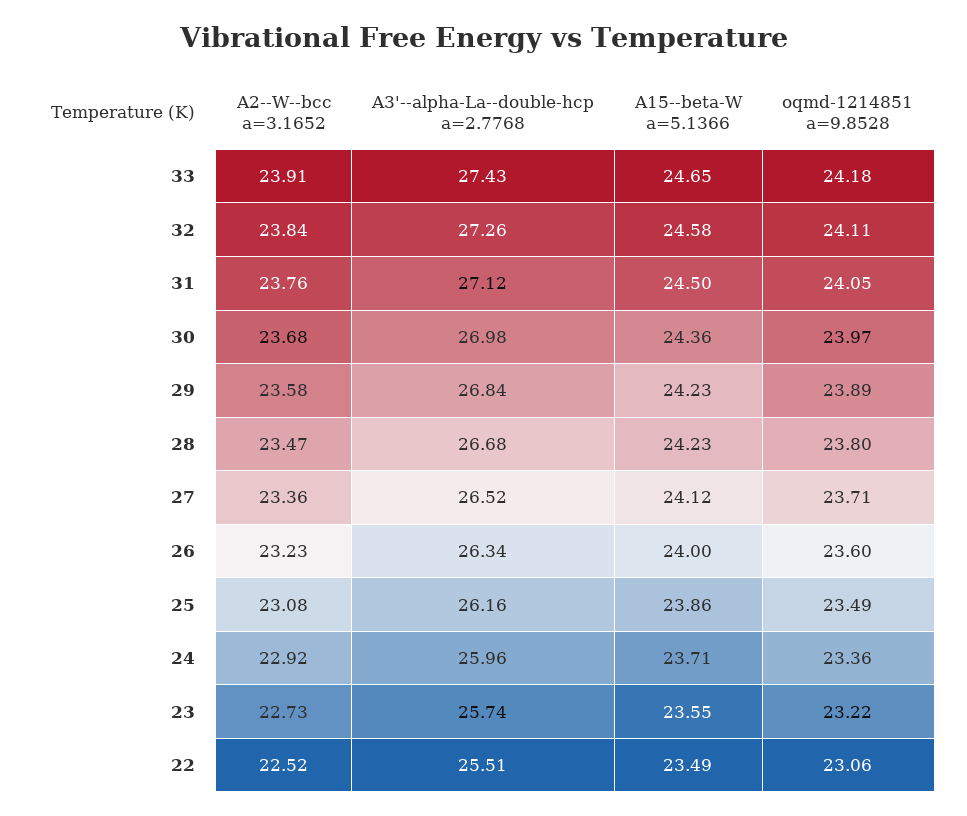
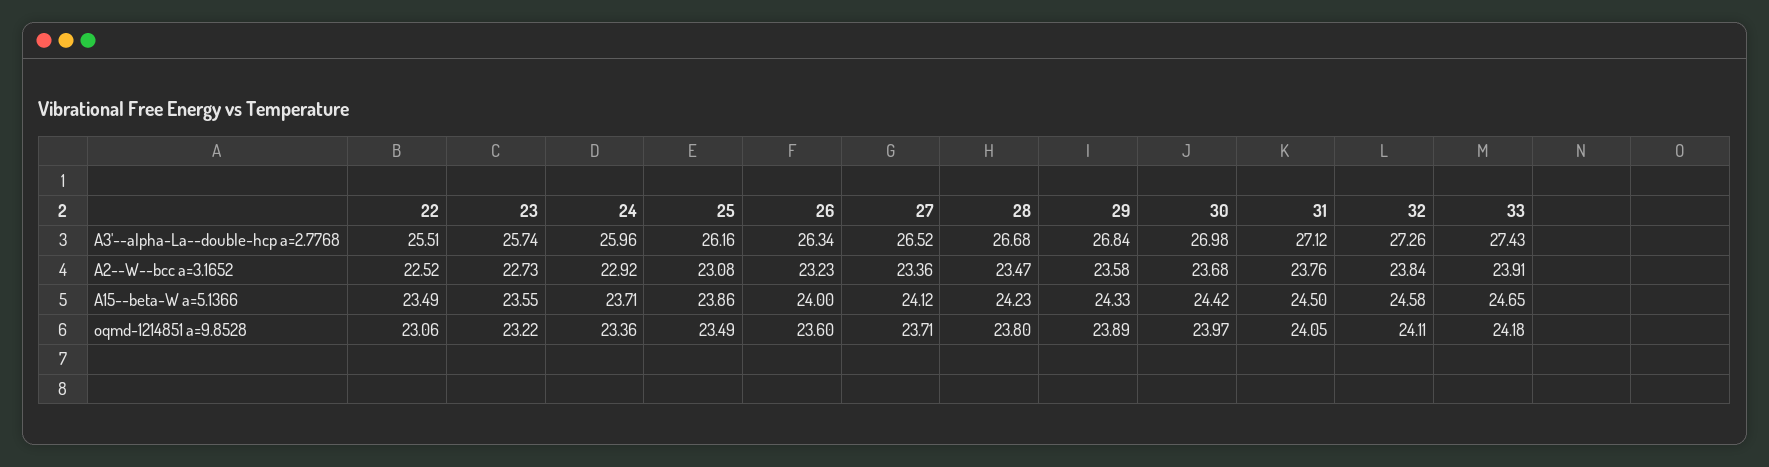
A15--beta-W a=5.1366, 30: 24.36 -> 24.42
A15--beta-W a=5.1366, 29: 24.23 -> 24.33

